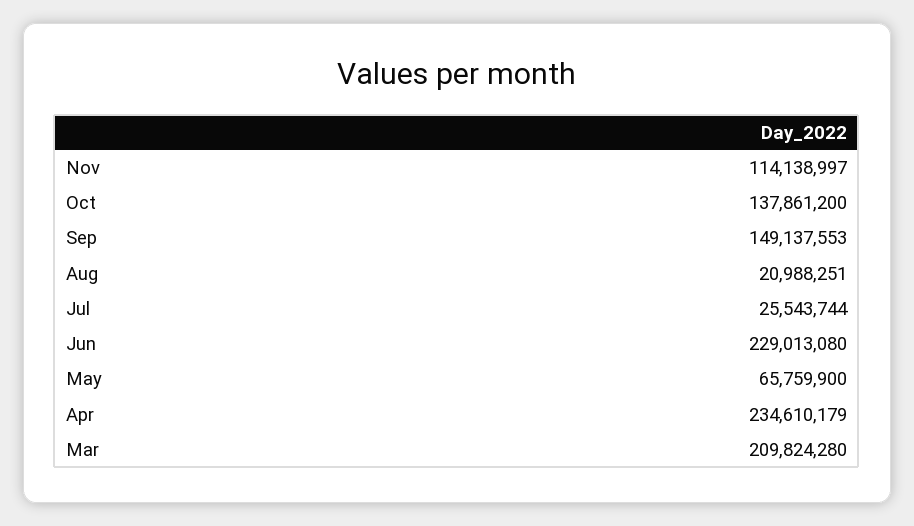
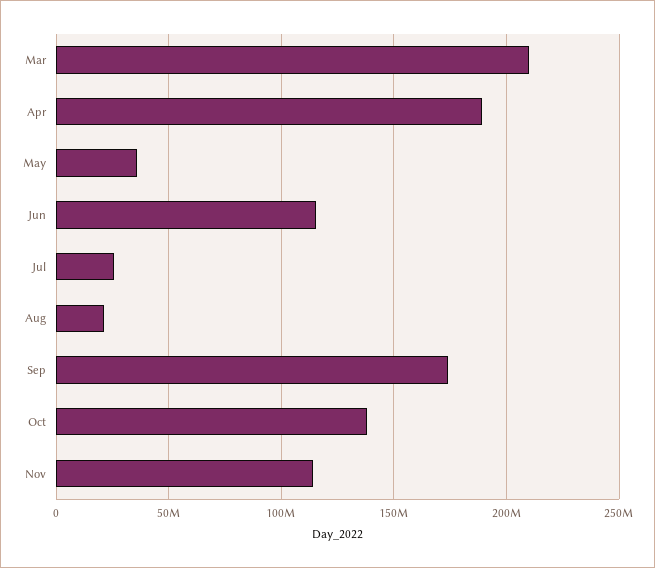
Sep: 149137553 -> 175000000
Jun: 229013080 -> 115000000
May: 65759900 -> 35000000
Apr: 234610179 -> 190000000

